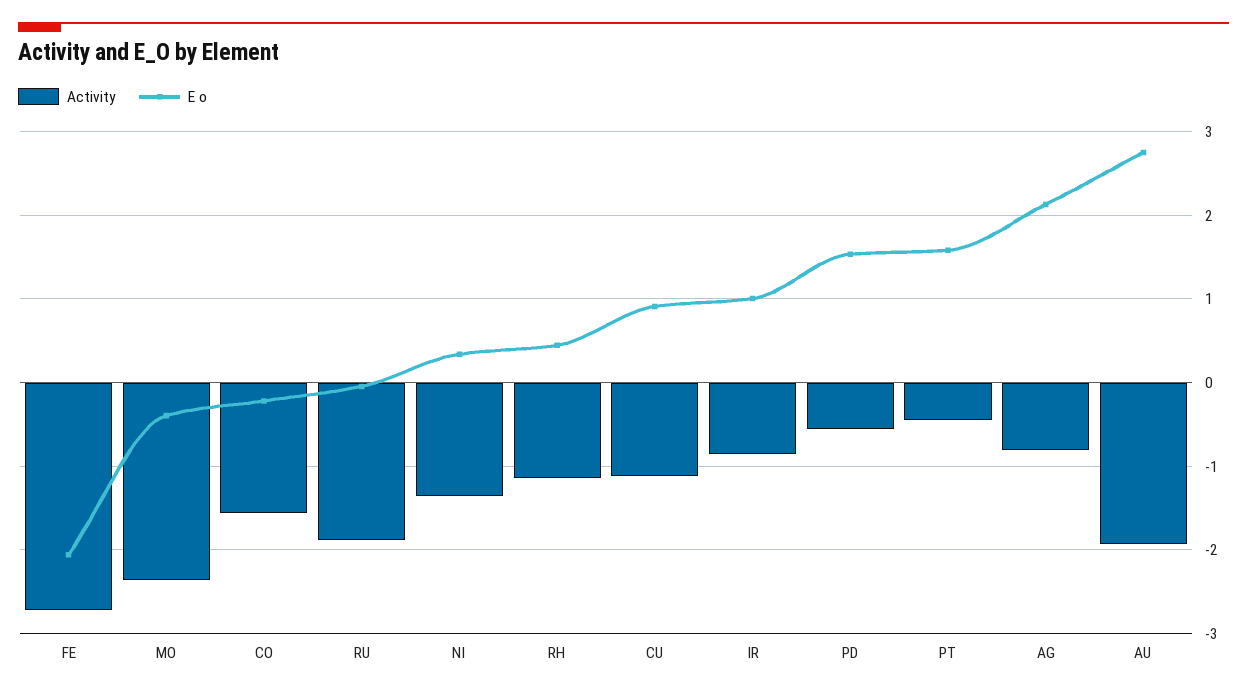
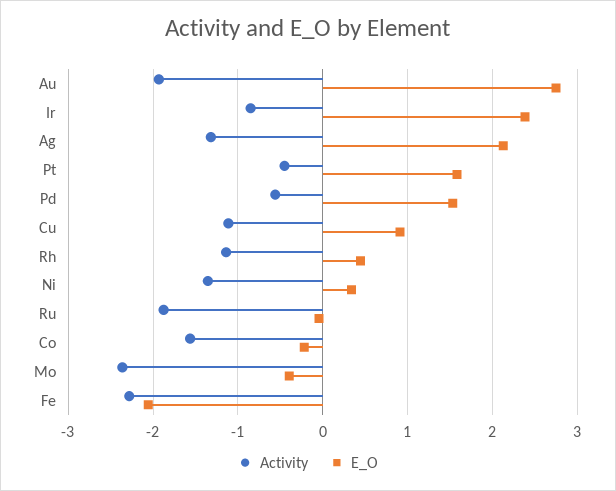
Activity, FE: -2.7 -> -2.3
E o, IR: 1 -> 2.4
Activity, AG: -0.8 -> -1.3

